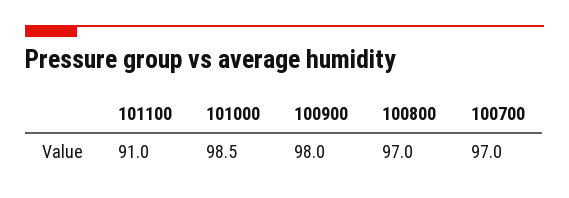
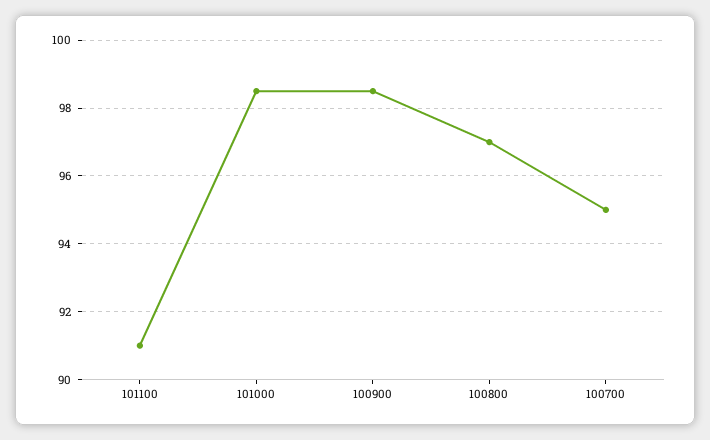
100900: 98 -> 98.5
100700: 97 -> 95

